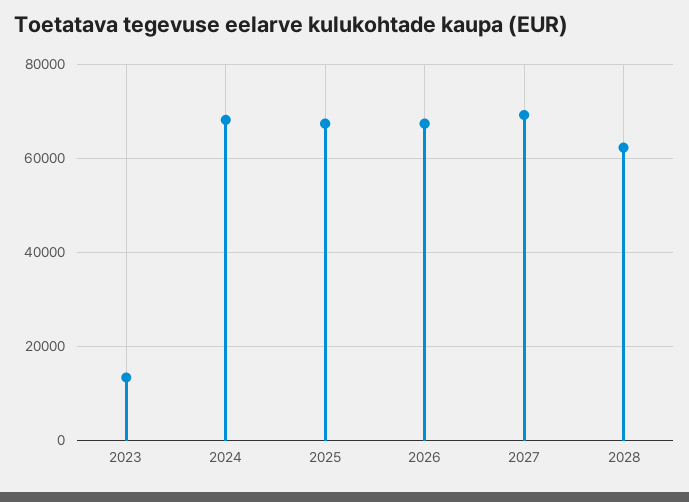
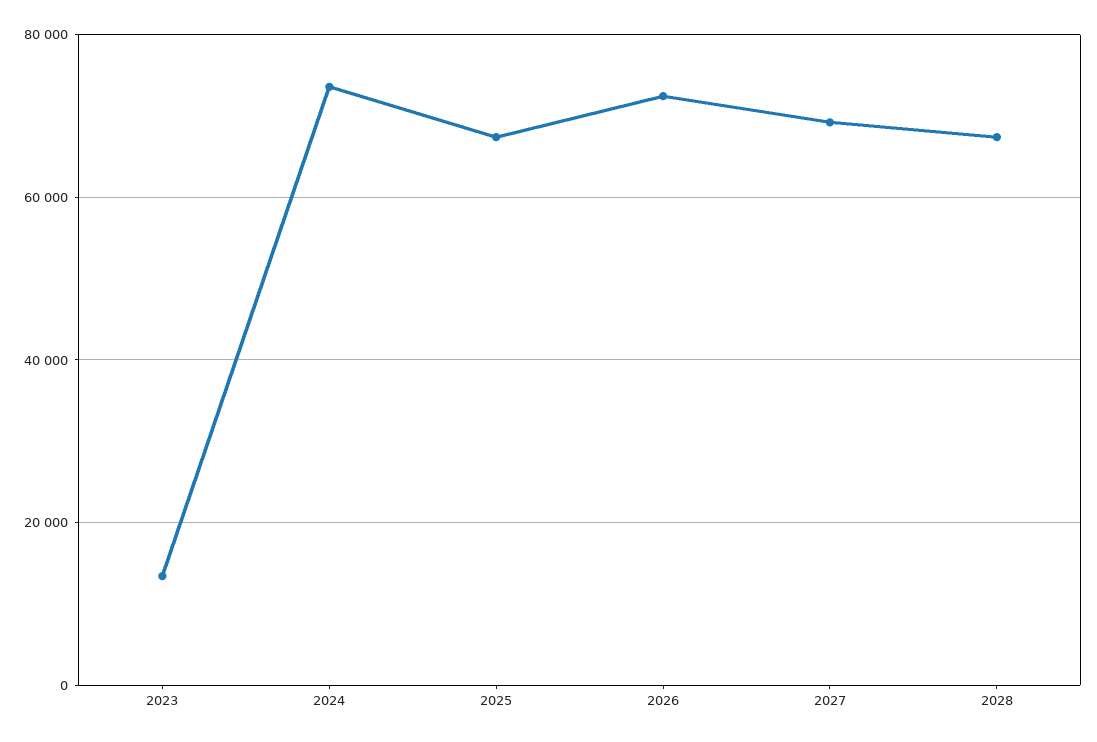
2024: 68000 -> 74000
2026: 68000 -> 72000
2028: 62000 -> 68000

